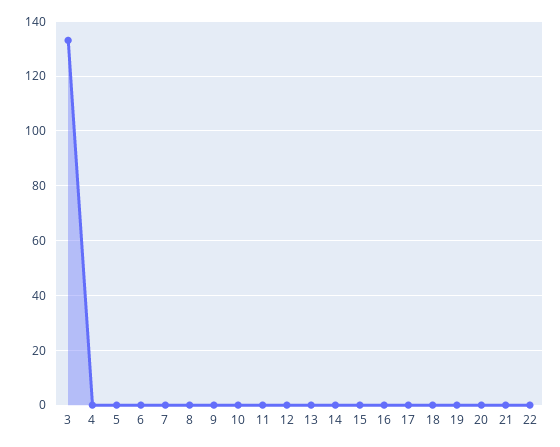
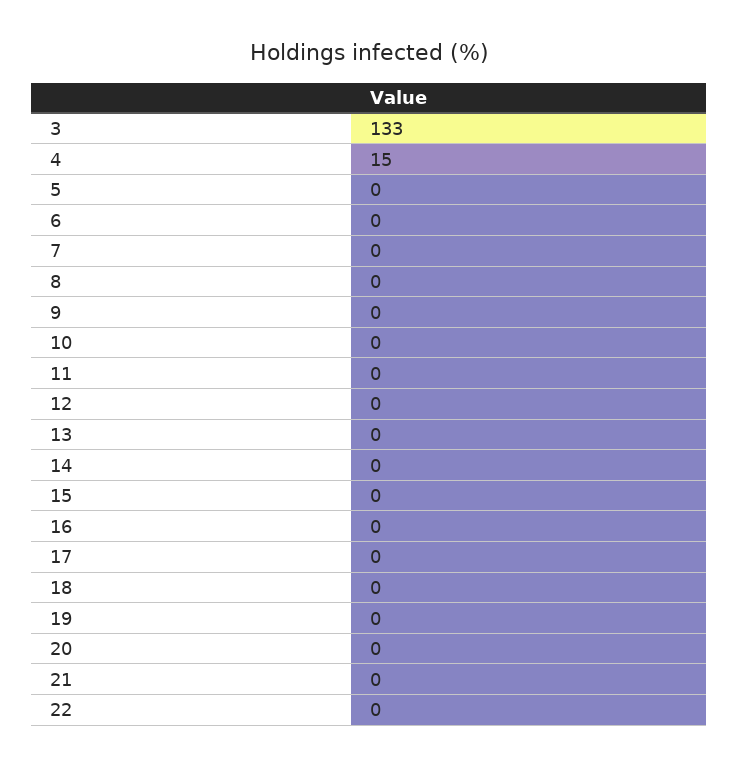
4: 0 -> 15

